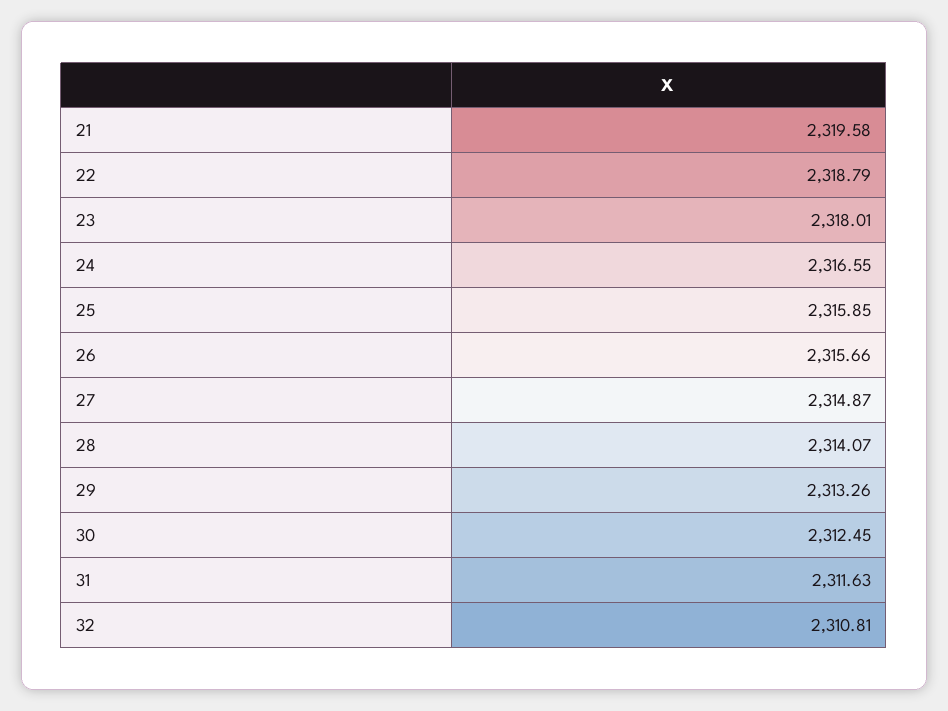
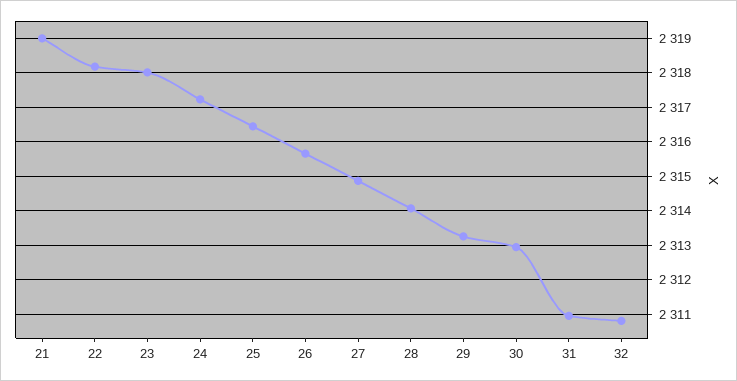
21: 2319.58 -> 2319
22: 2318.79 -> 2318.2
24: 2316.55 -> 2317.2
25: 2315.85 -> 2316.4
30: 2312.45 -> 2313
31: 2311.63 -> 2311

